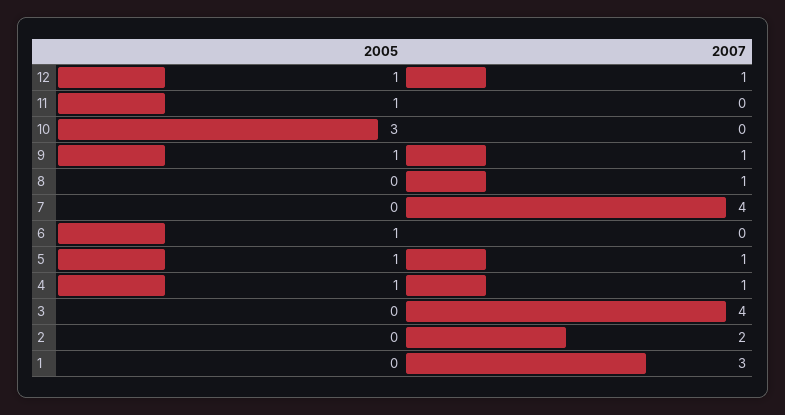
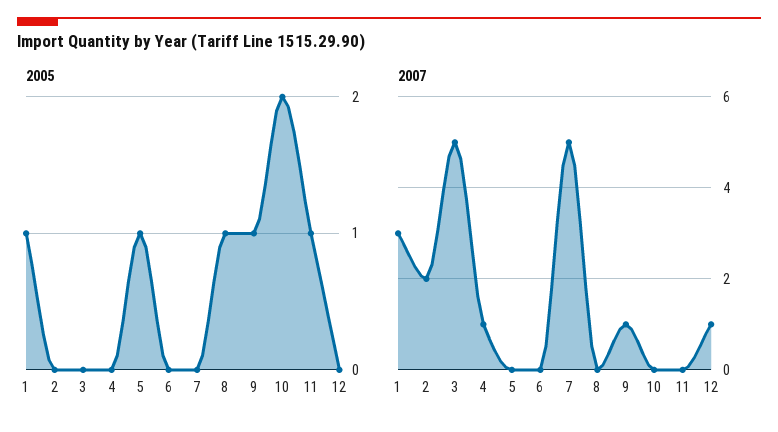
2005, 12: 1 -> 0
2005, 10: 3 -> 2
2005, 8: 0 -> 1
2007, 8: 1 -> 0
2007, 7: 4 -> 5
2005, 6: 1 -> 0
2007, 5: 1 -> 0
2005, 4: 1 -> 0
2007, 3: 4 -> 5
2005, 1: 0 -> 1

